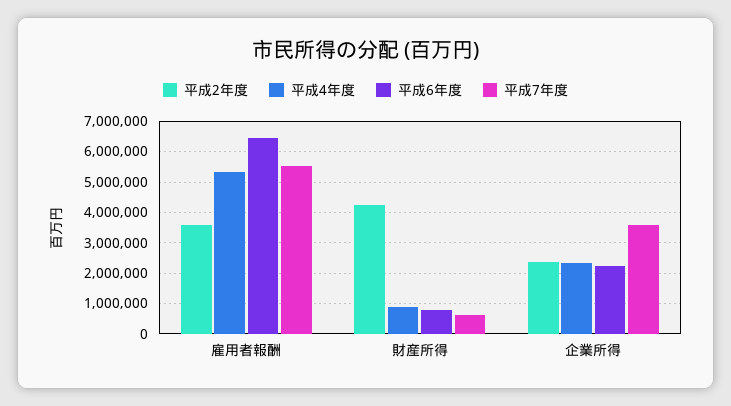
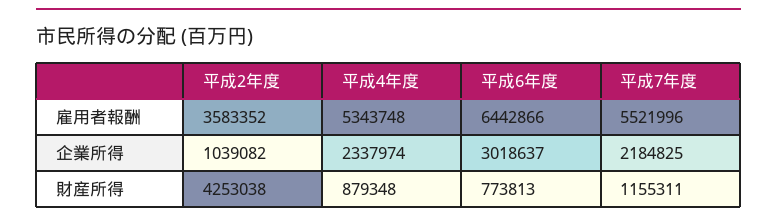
平成7年度, 財産所得: 600000 -> 1155311
平成2年度, 企業所得: 2400000 -> 1039082
平成6年度, 企業所得: 2200000 -> 3018637
平成7年度, 企業所得: 3600000 -> 2184825

